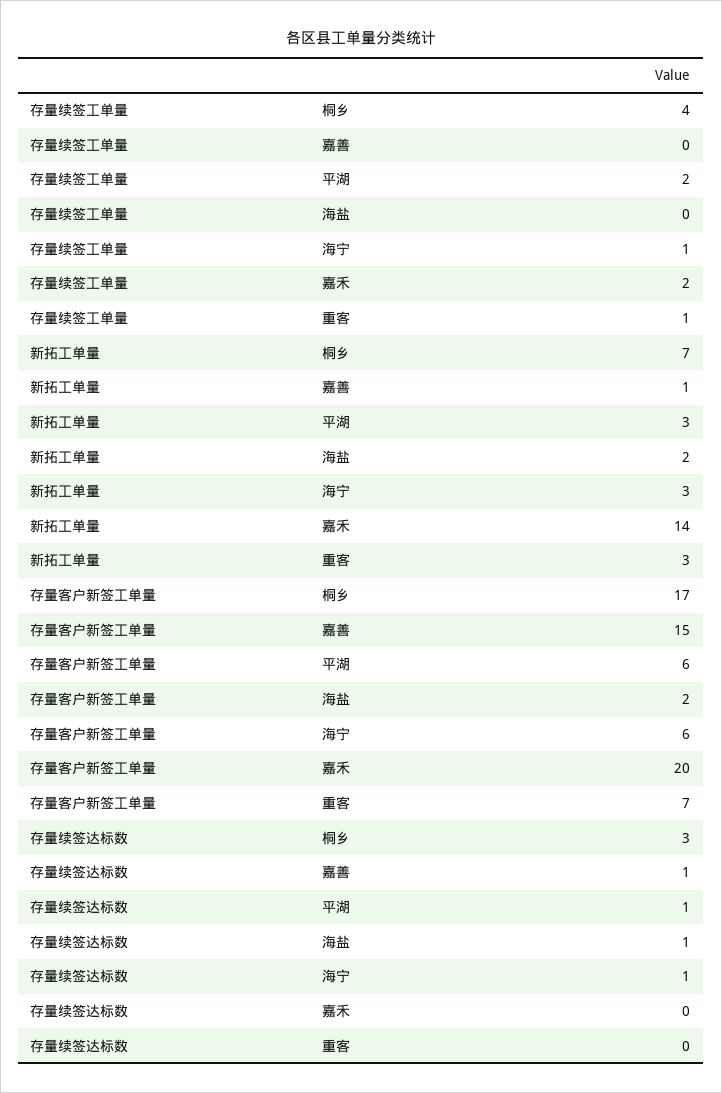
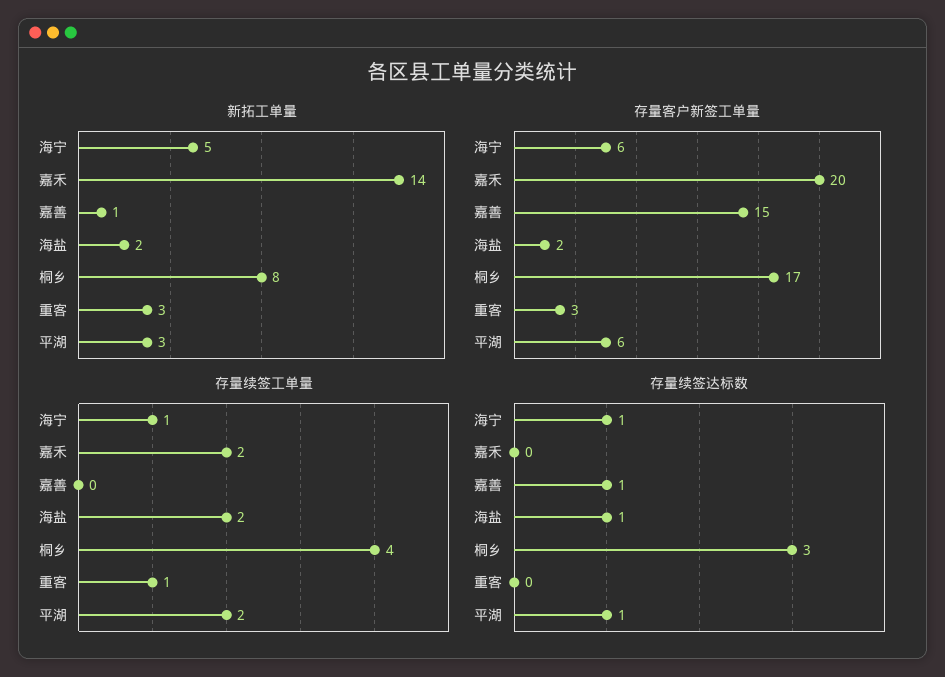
存量续签工单量, 海盐: 0 -> 2
新拓工单量, 桐乡: 7 -> 8
新拓工单量, 海宁: 3 -> 5
存量客户新签工单量, 重客: 7 -> 3

